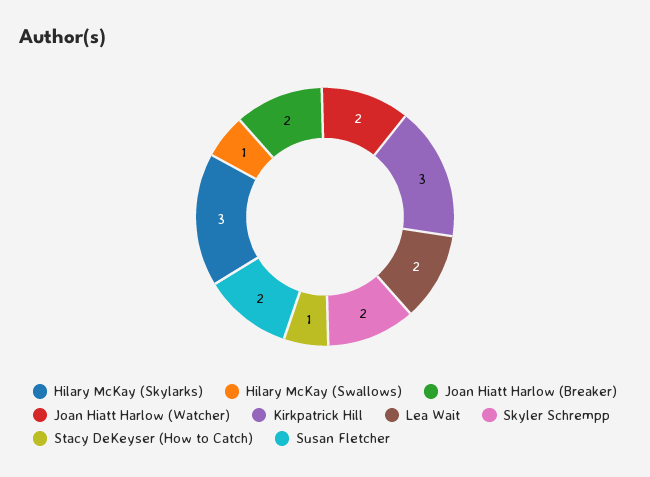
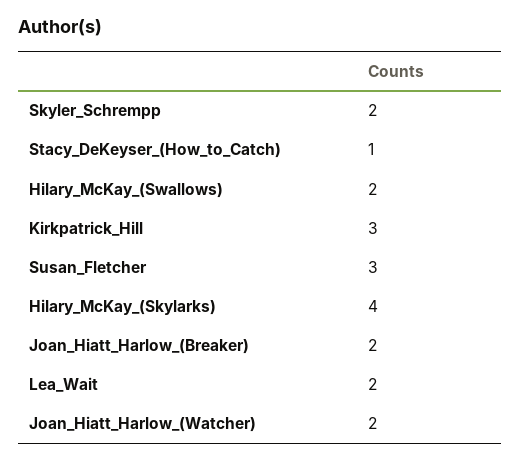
Hilary McKay (Skylarks): 3 -> 4
Hilary McKay (Swallows): 1 -> 2
Susan Fletcher: 2 -> 3

